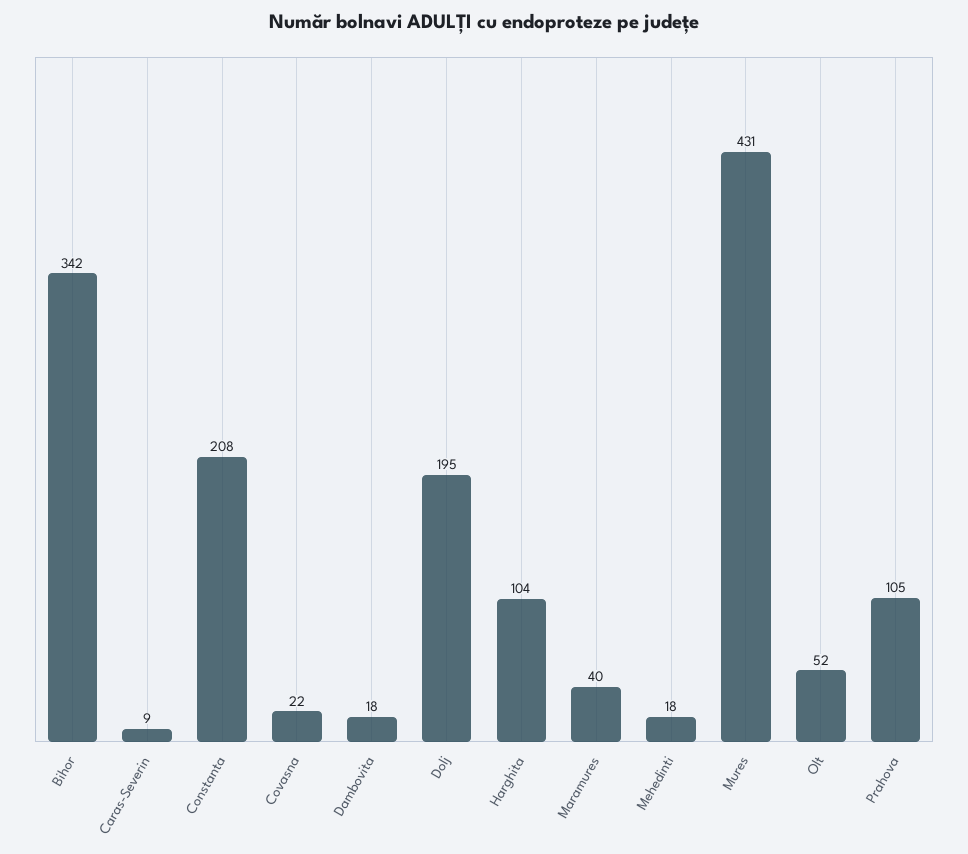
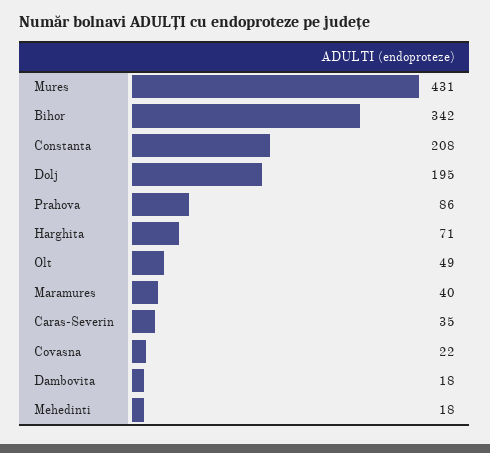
Caras-Severin: 9 -> 35
Harghita: 104 -> 71
Olt: 52 -> 49
Prahova: 105 -> 86

